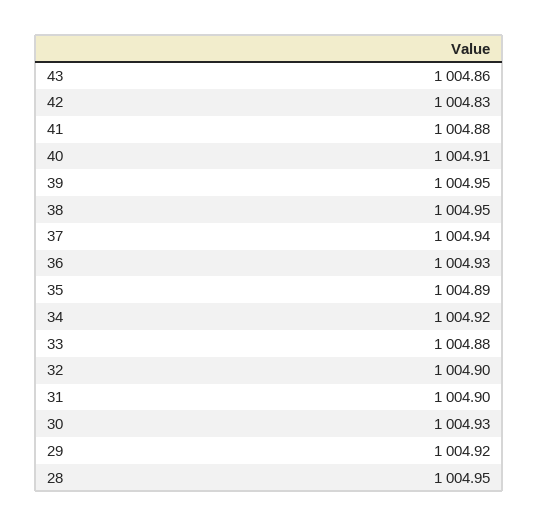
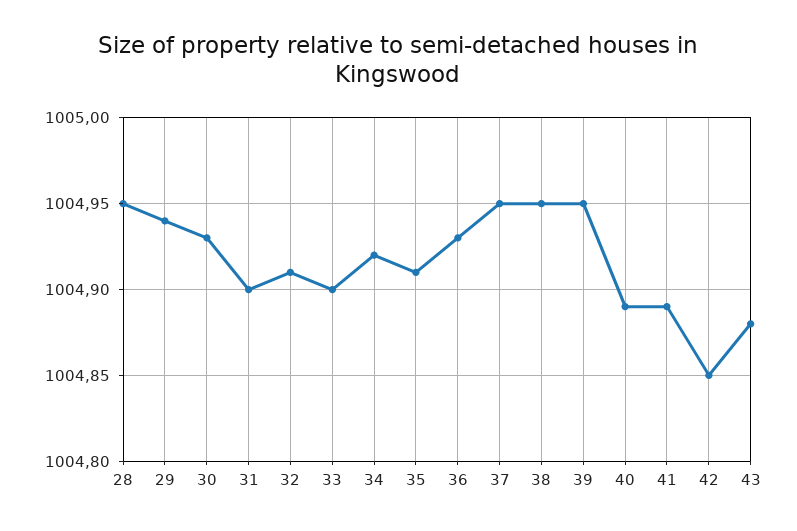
43: 1004.86 -> 1004.88
42: 1004.83 -> 1004.85
41: 1004.88 -> 1004.89
40: 1004.91 -> 1004.89
37: 1004.94 -> 1004.95
35: 1004.89 -> 1004.91
33: 1004.88 -> 1004.9
32: 1004.9 -> 1004.91
29: 1004.92 -> 1004.94

